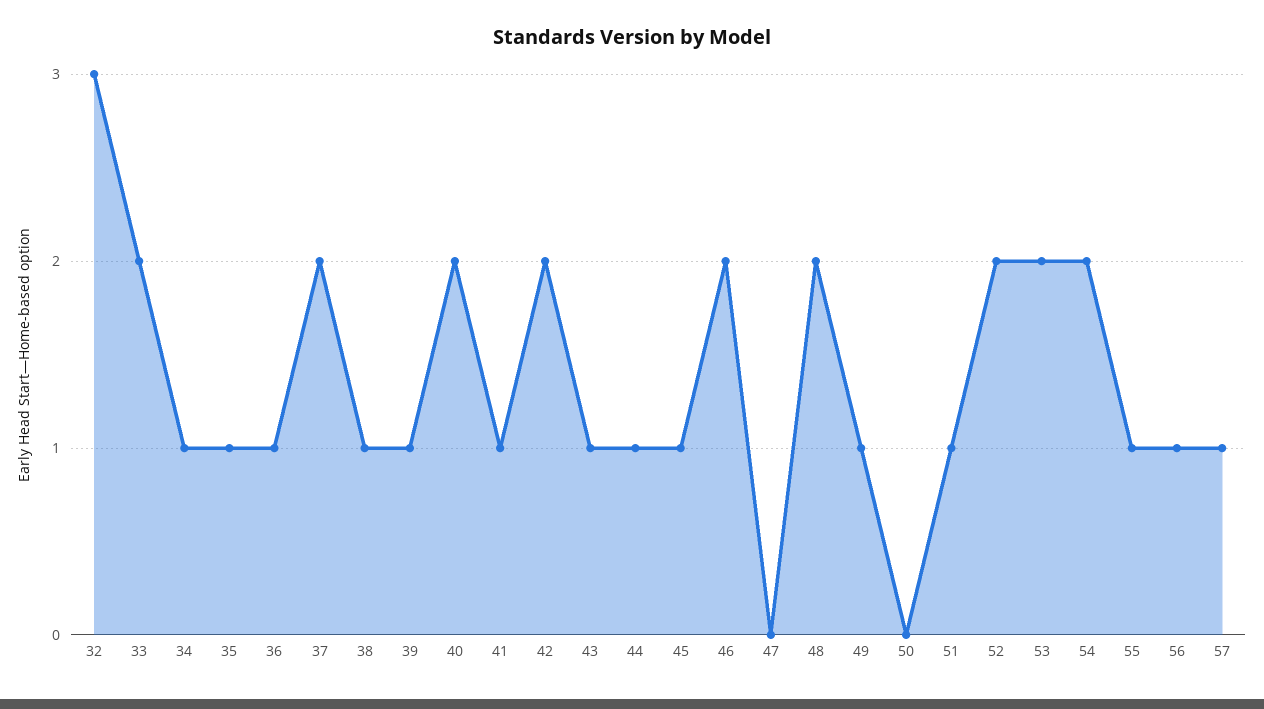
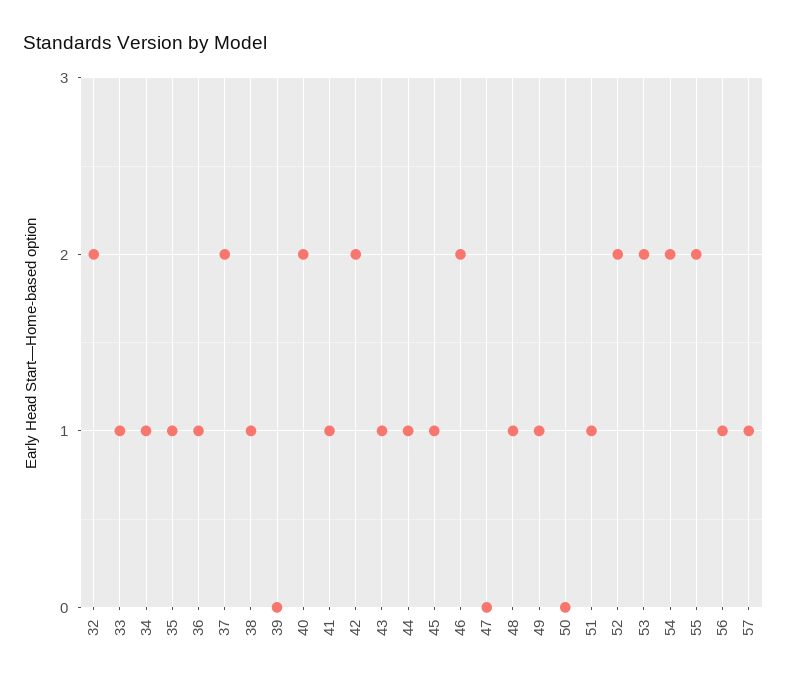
32: 3 -> 2
33: 2 -> 1
39: 1 -> 0
48: 2 -> 1
55: 1 -> 2

